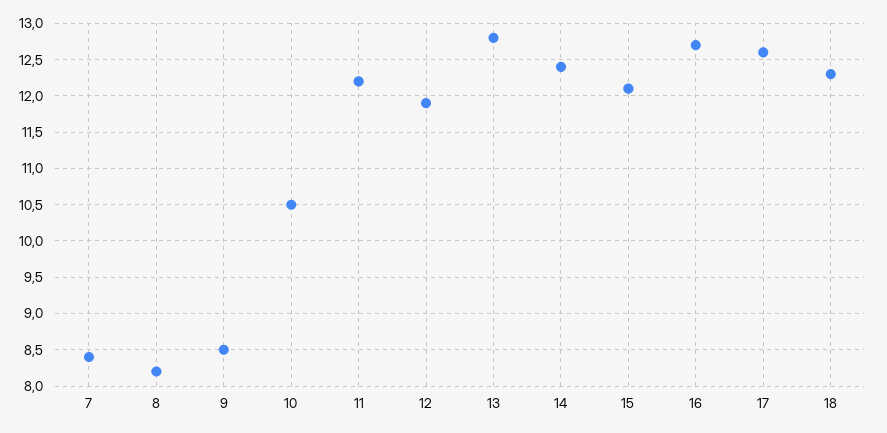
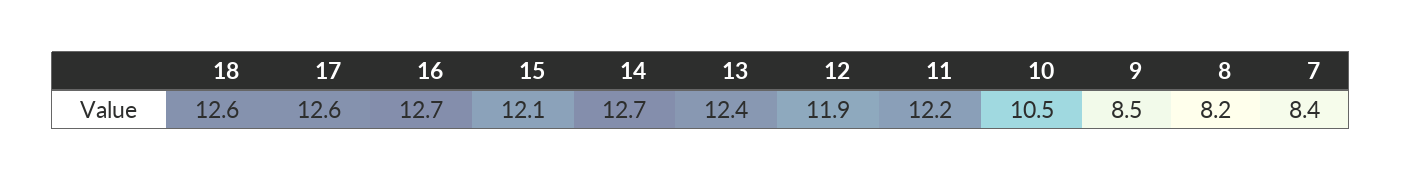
13: 12.8 -> 12.4
14: 12.4 -> 12.7
18: 12.3 -> 12.6

